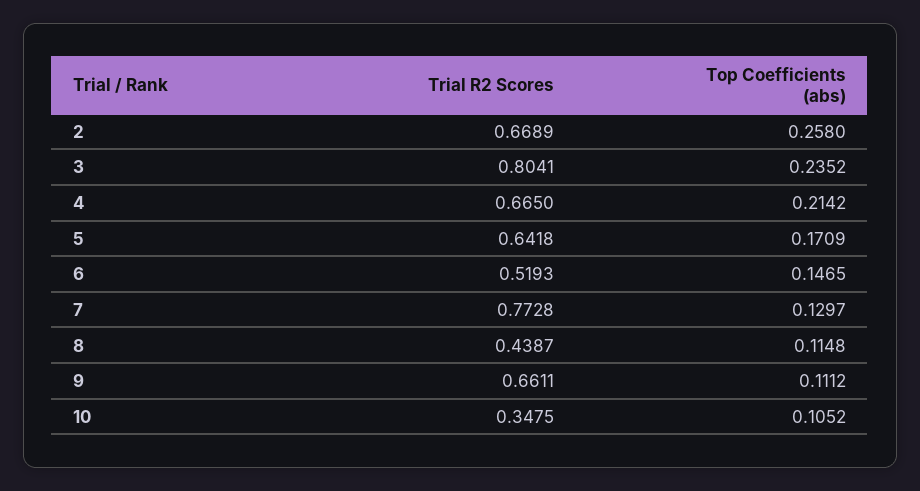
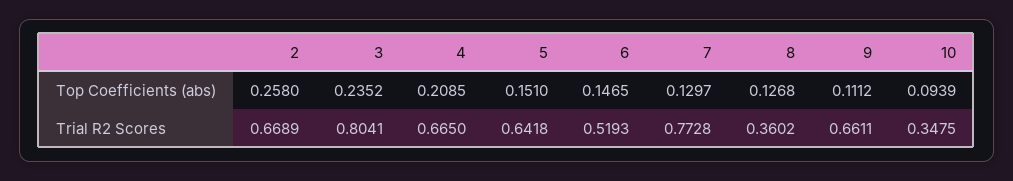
Top Coefficients (abs), 4: 0.2142 -> 0.2085
Top Coefficients (abs), 5: 0.1709 -> 0.151
Trial R2 Scores, 8: 0.4387 -> 0.3602
Top Coefficients (abs), 8: 0.1148 -> 0.1268
Top Coefficients (abs), 10: 0.1052 -> 0.0939

